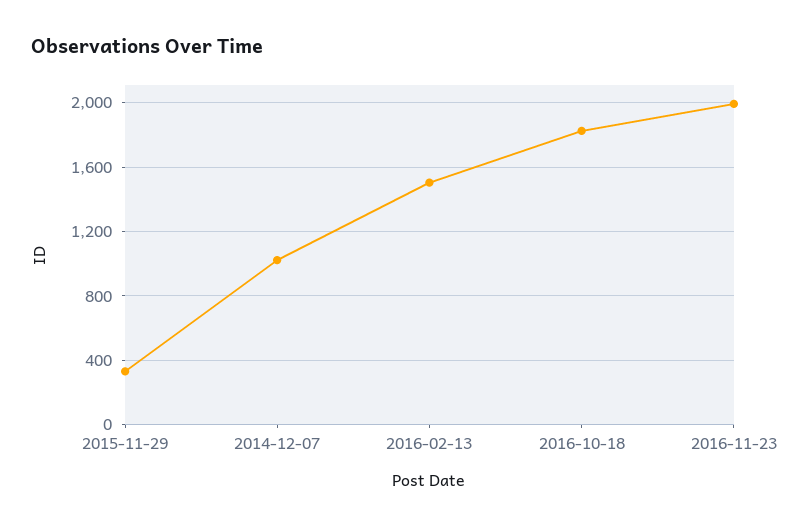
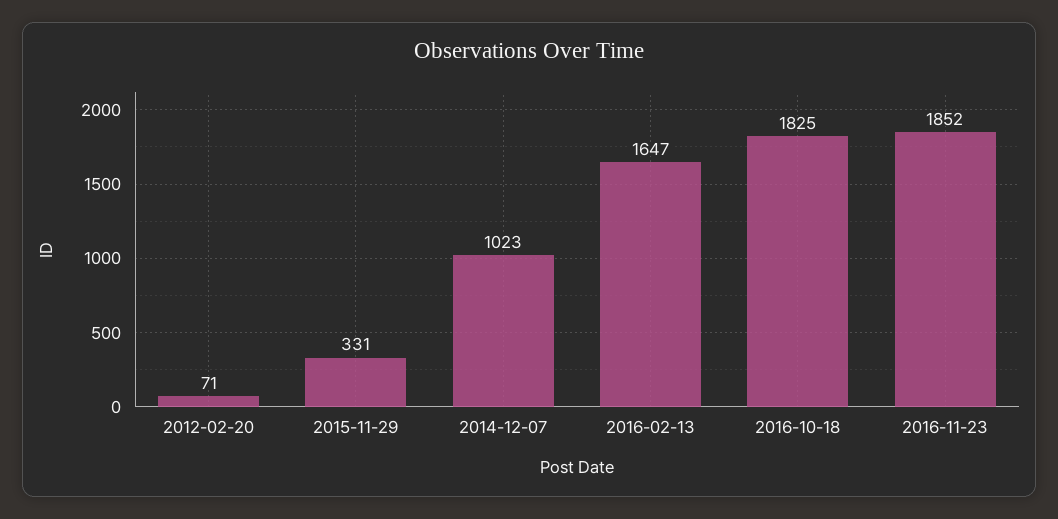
2016-02-13: 1500 -> 1647
2016-11-23: 2000 -> 1852
2012-02-20: none -> 71

